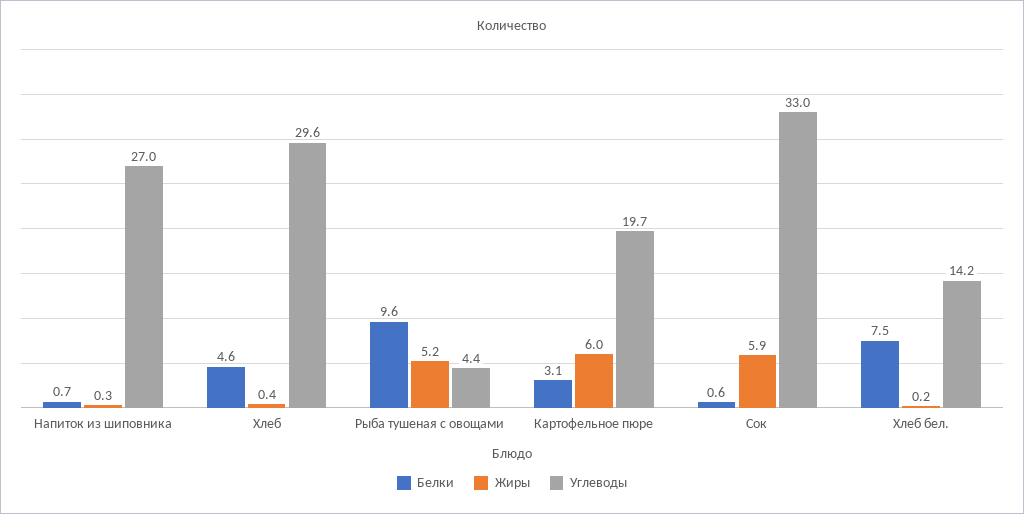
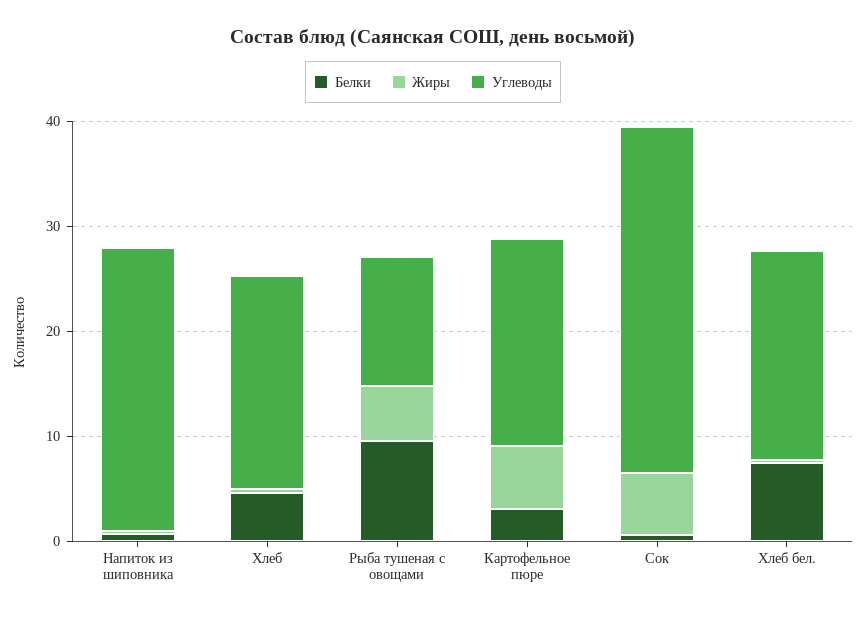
Углеводы, Хлеб: 29.6 -> 20
Углеводы, Рыба тушеная с овощами: 4.4 -> 12
Углеводы, Хлеб бел.: 14.2 -> 20

